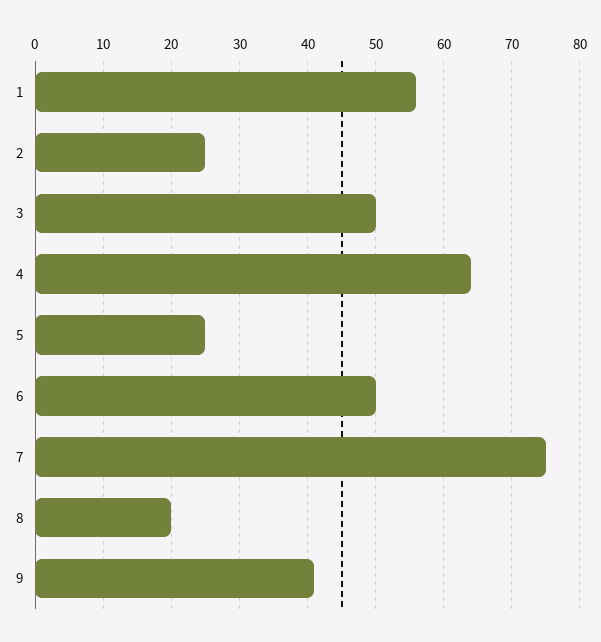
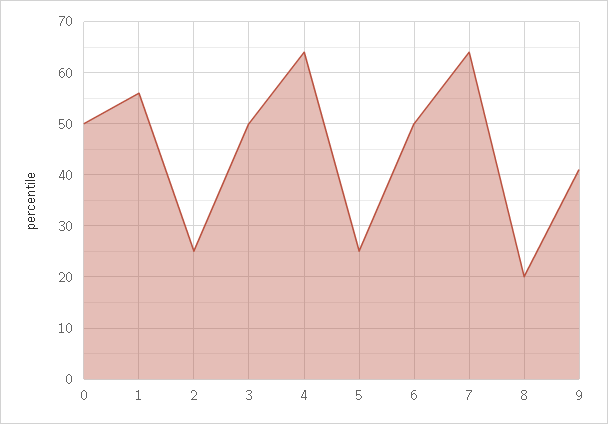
7: 75 -> 65
0: none -> 50

